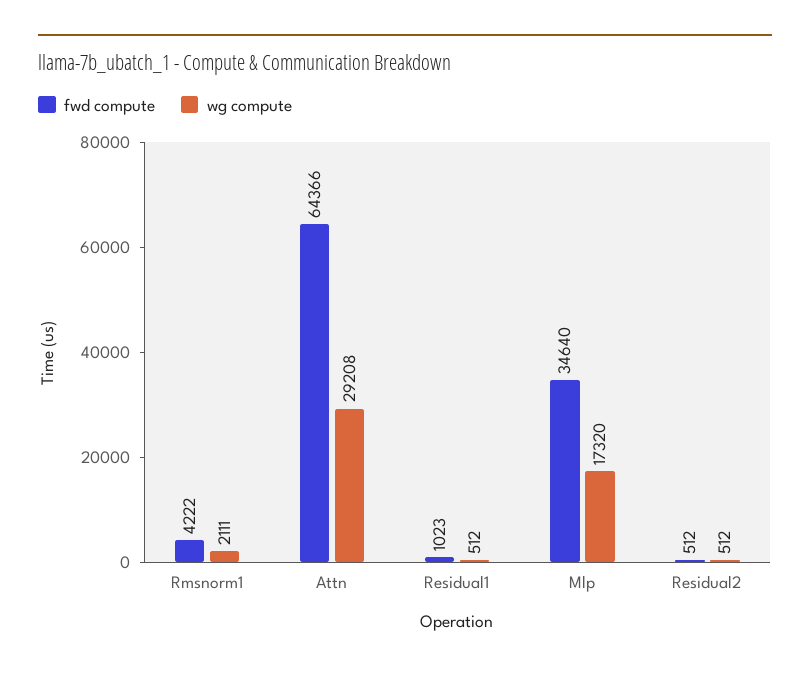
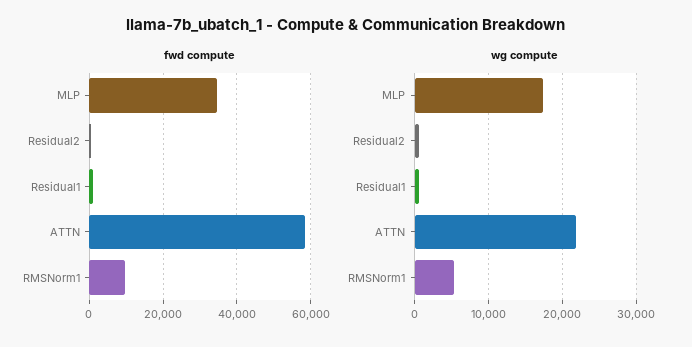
fwd compute, Rmsnorm1: 4222 -> 10000
wg compute, Rmsnorm1: 2111 -> 5000
fwd compute, Attn: 64366 -> 58000
wg compute, Attn: 29208 -> 22000

